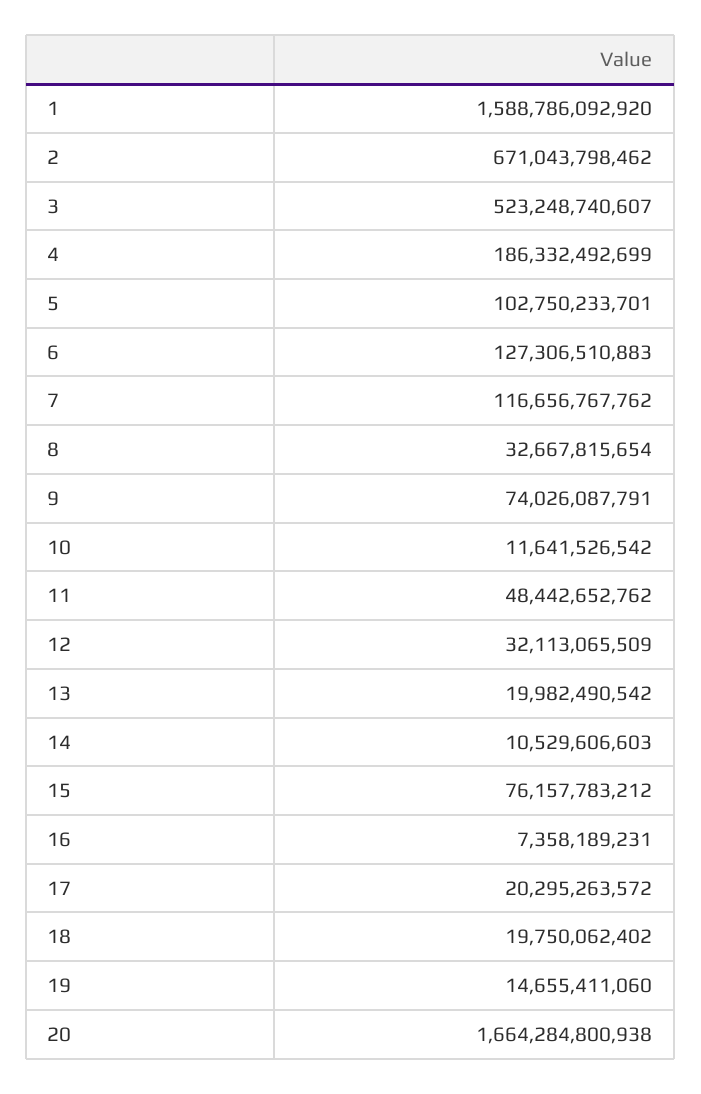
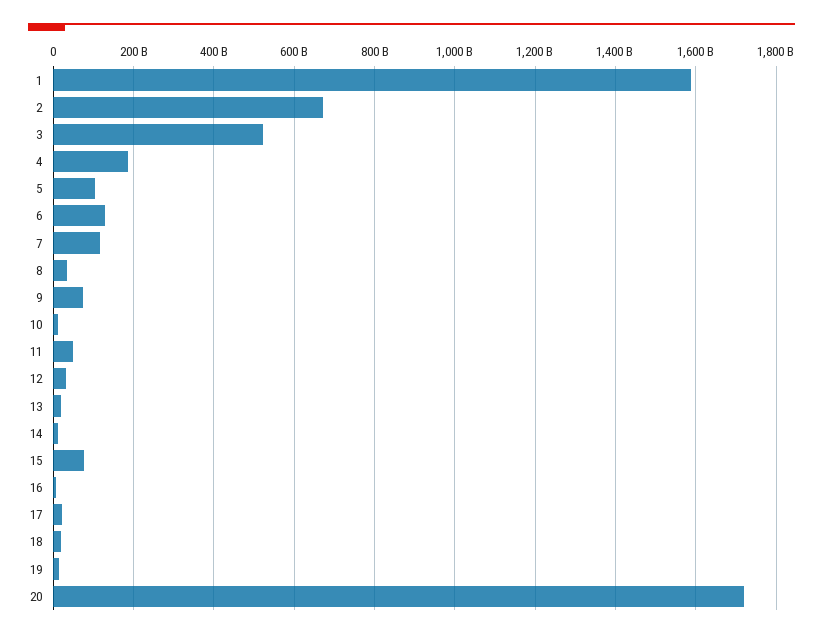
20: 1664284800938 -> 1720000000000

